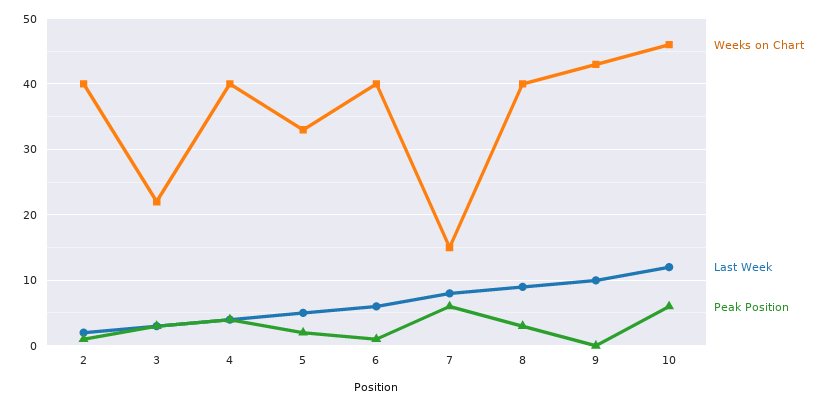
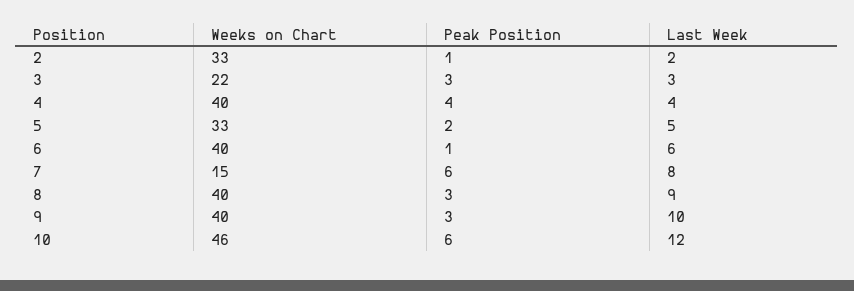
Weeks on Chart, 2: 40 -> 33
Weeks on Chart, 9: 43 -> 40
Peak Position, 9: 0 -> 3

